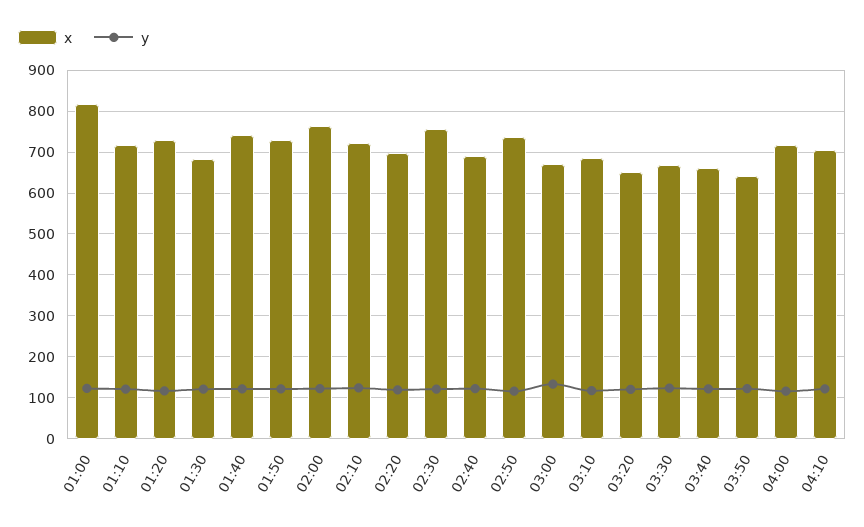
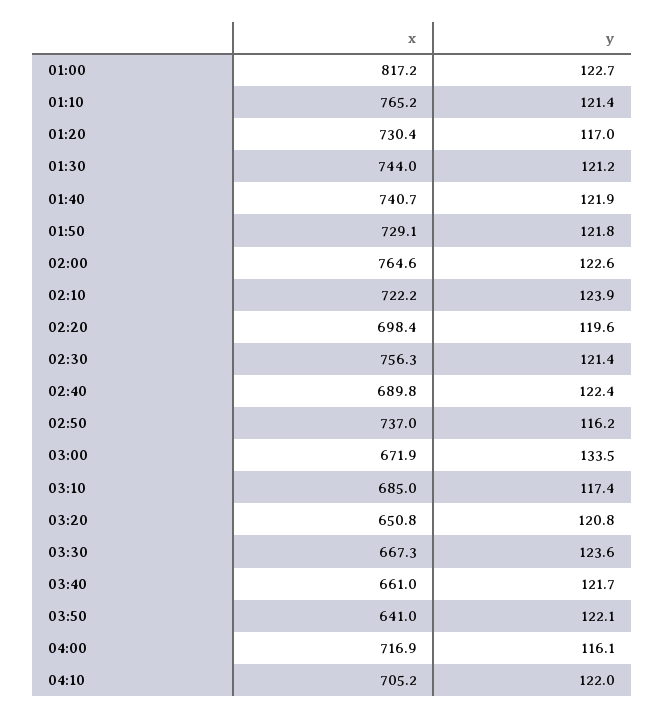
x, 01:10: 720 -> 765.2
x, 01:30: 680 -> 744

